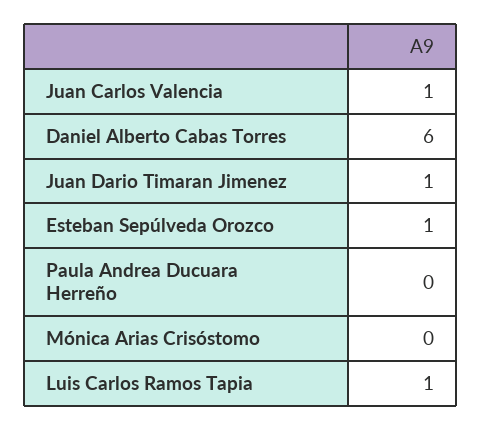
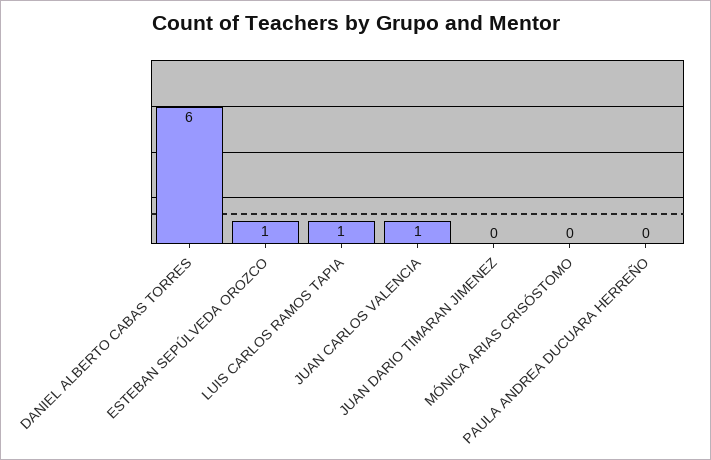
Juan Dario Timaran Jimenez: 1 -> 0

